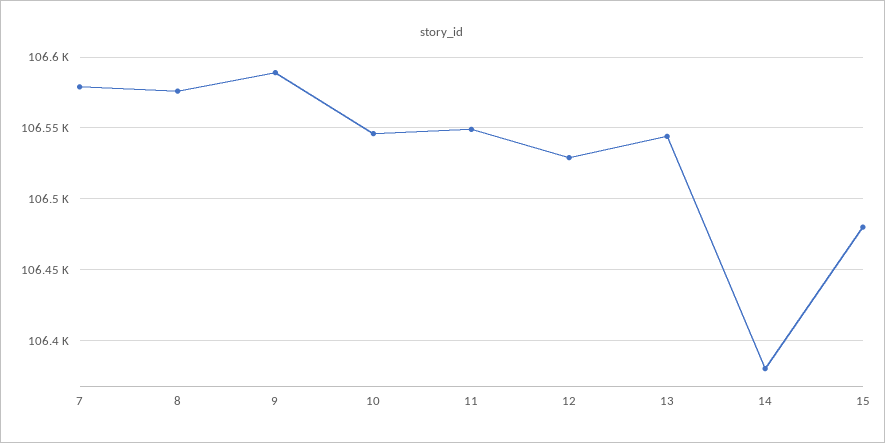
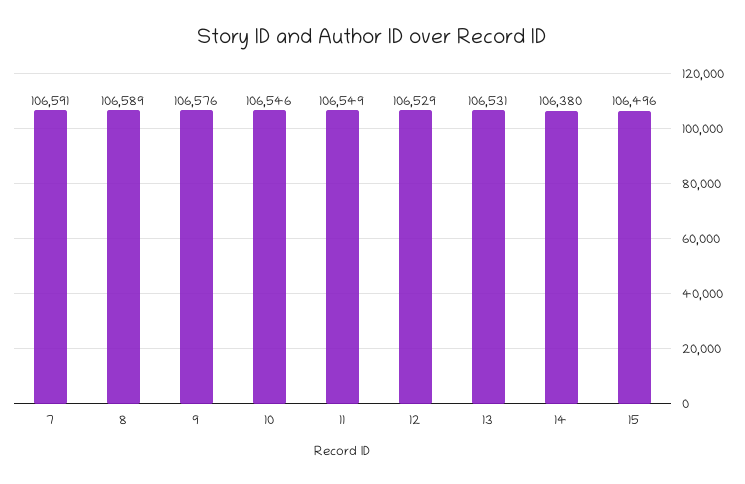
7: 106580 -> 106591
8: 106575 -> 106589
9: 106590 -> 106576
13: 106545 -> 106531
15: 106480 -> 106496

